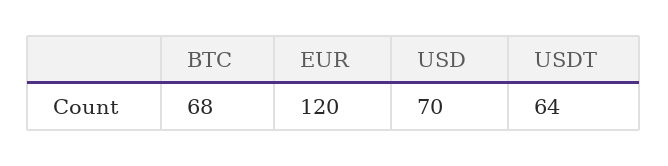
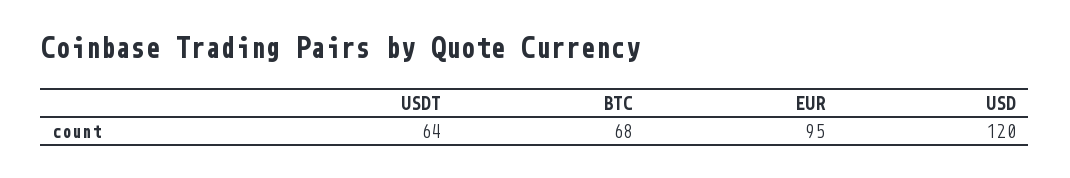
EUR: 120 -> 95
USD: 70 -> 120

